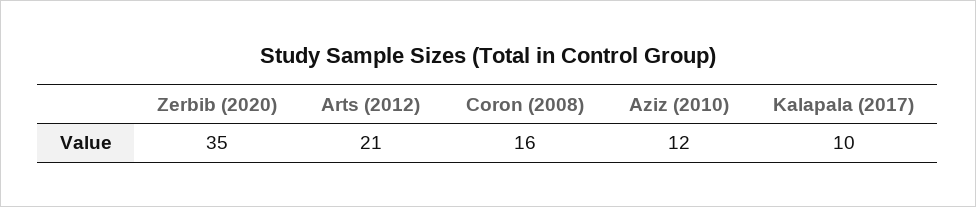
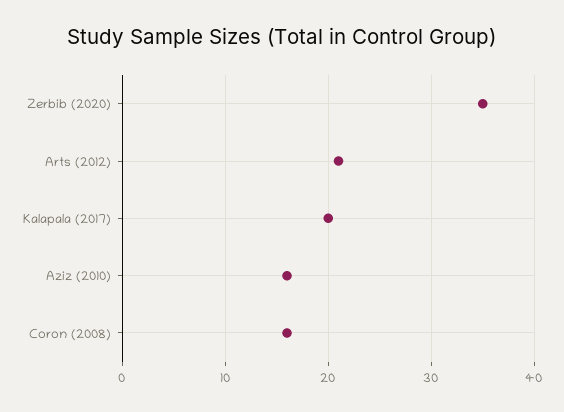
Aziz (2010): 12 -> 16
Kalapala (2017): 10 -> 20

